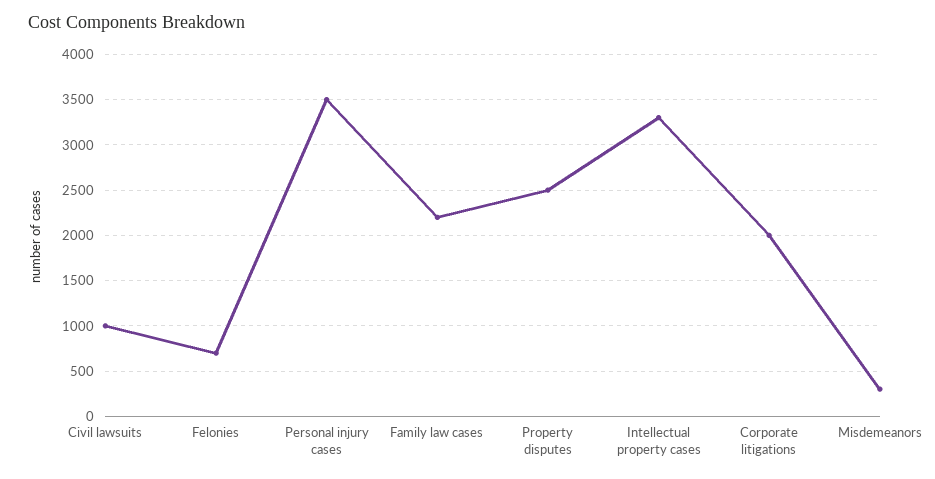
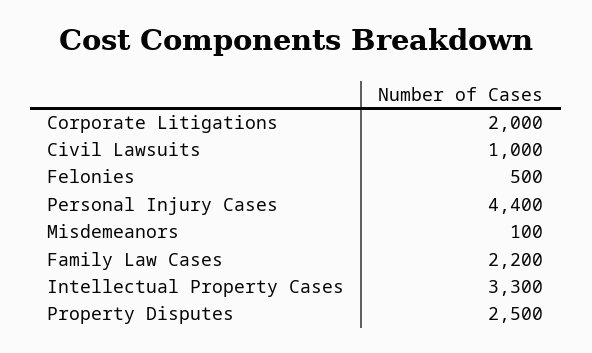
Felonies: 700 -> 500
Personal injury cases: 3500 -> 4400
Misdemeanors: 300 -> 100

